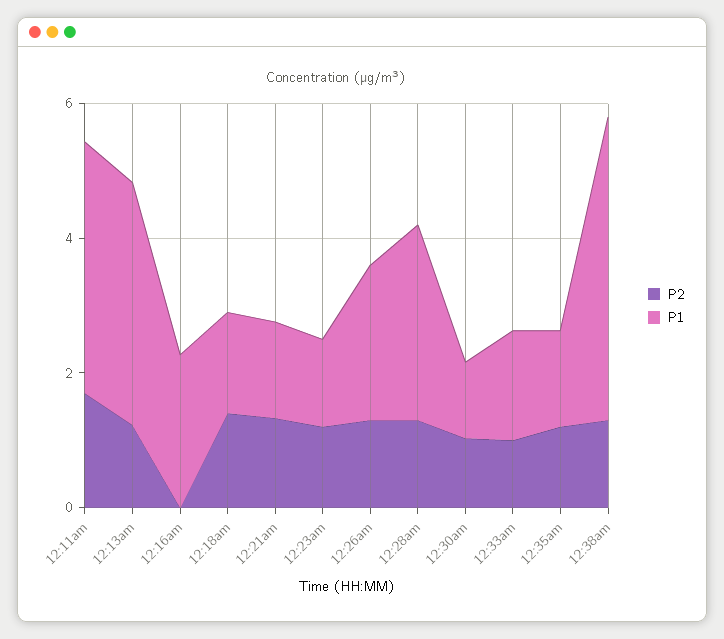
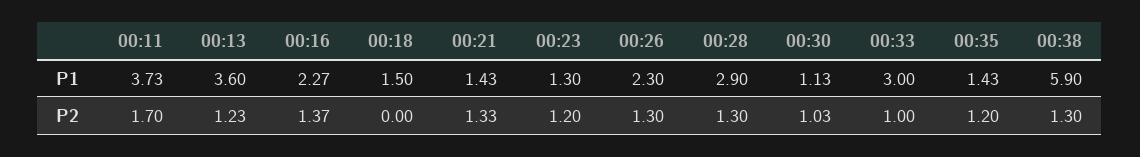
P2, 12:16am: 0 -> 1.37
P2, 12:18am: 1.5 -> 0
P1, 12:33am: 1.5 -> 3
P1, 12:38am: 4.5 -> 5.9

